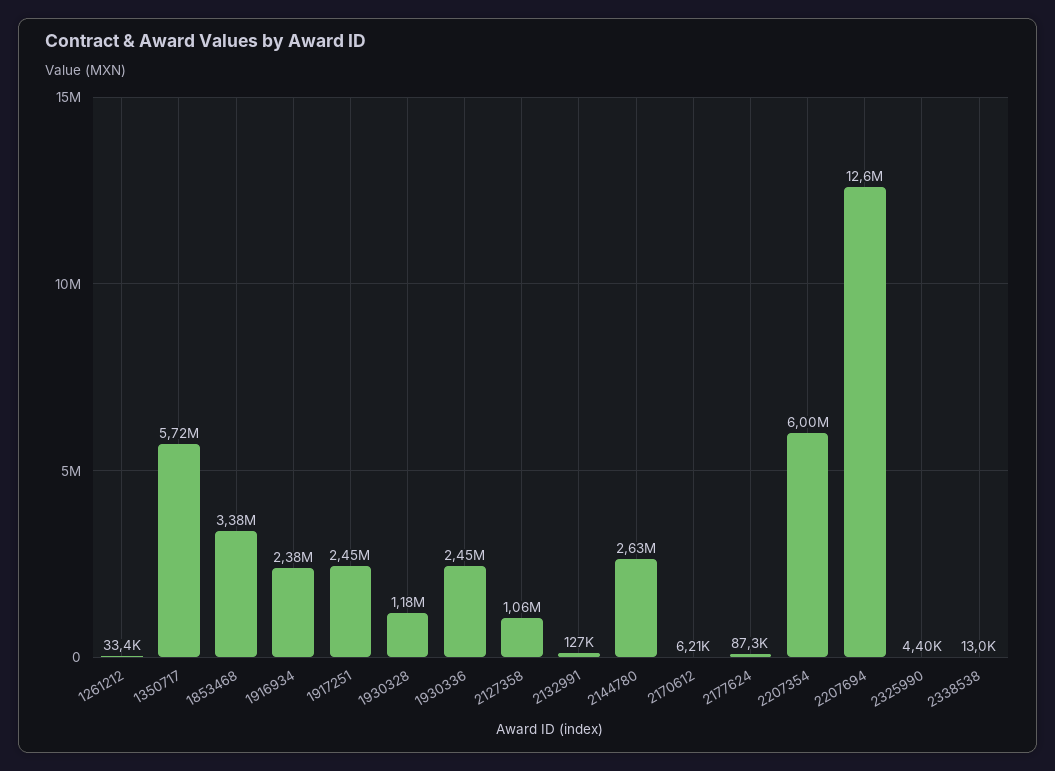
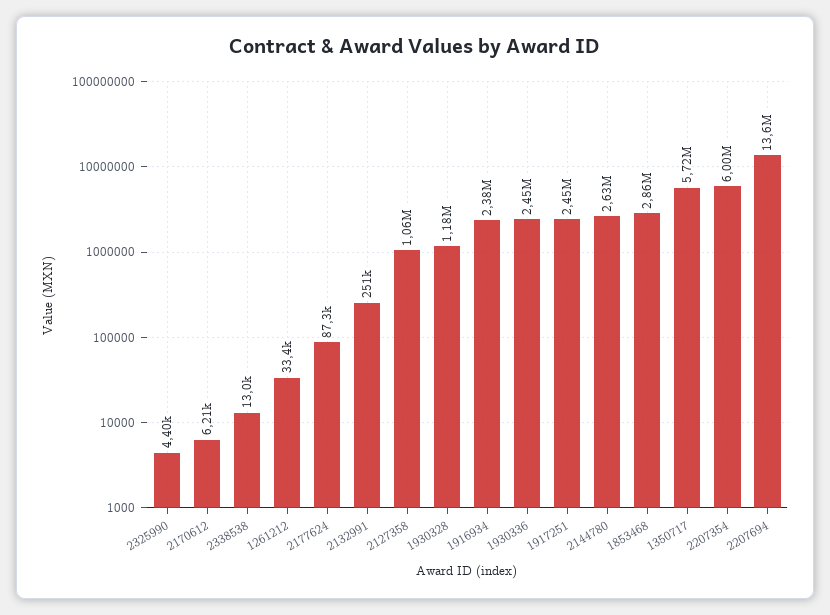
1853468: 3380000 -> 2860000
2132991: 127000 -> 251000
2207694: 12600000 -> 13600000

